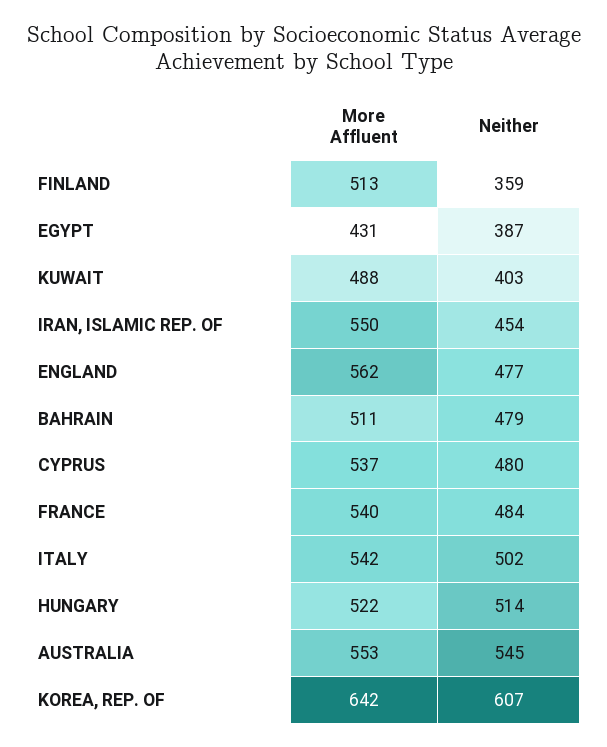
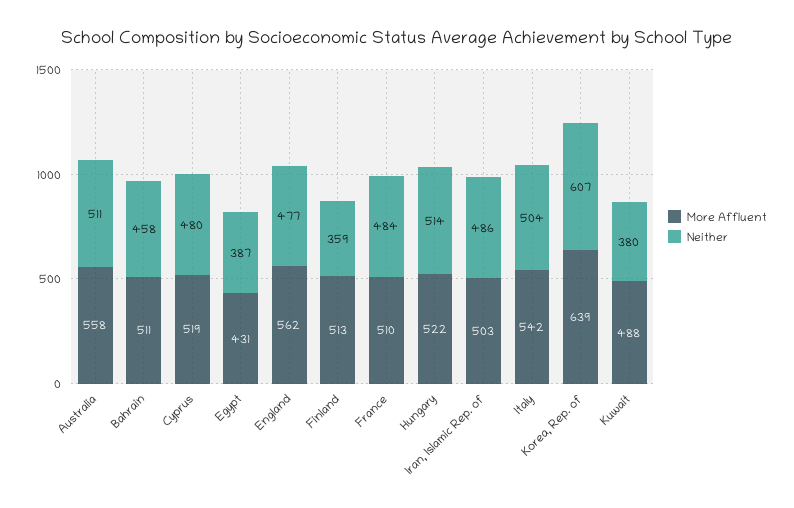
Neither, KUWAIT: 403 -> 380
More Affluent, IRAN, ISLAMIC REP. OF: 550 -> 503
Neither, IRAN, ISLAMIC REP. OF: 454 -> 486
Neither, BAHRAIN: 479 -> 458
More Affluent, CYPRUS: 537 -> 519
More Affluent, FRANCE: 540 -> 510
Neither, ITALY: 502 -> 504
More Affluent, AUSTRALIA: 553 -> 558
Neither, AUSTRALIA: 545 -> 511
More Affluent, KOREA, REP. OF: 642 -> 639

